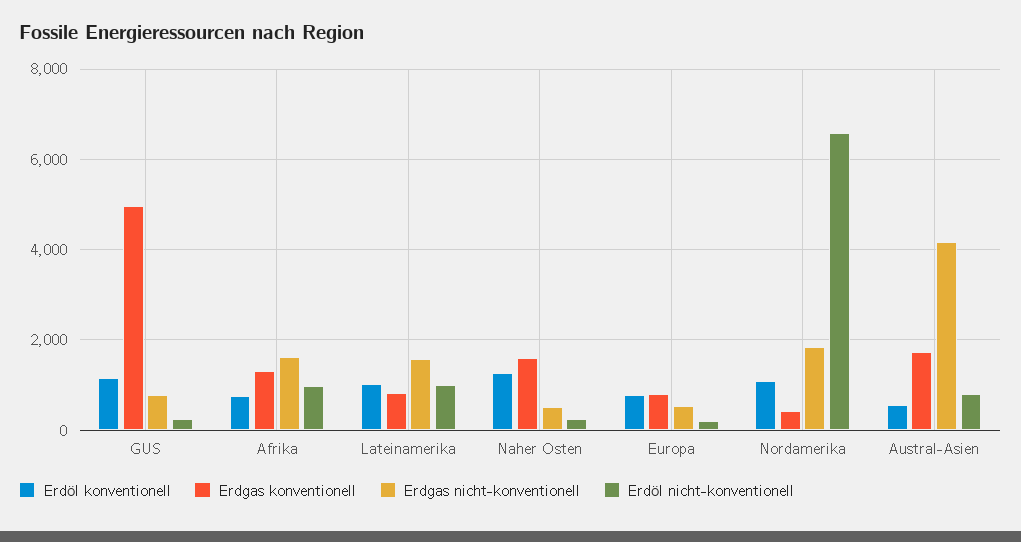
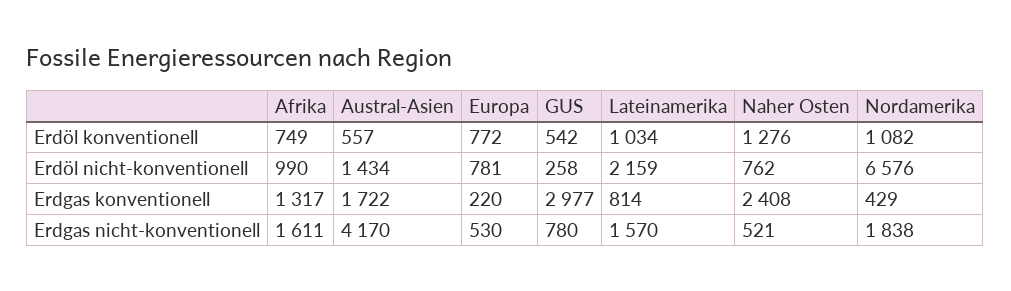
Erdöl konventionell, GUS: 1200 -> 542
Erdgas konventionell, GUS: 5000 -> 2977
Erdöl nicht-konventionell, Lateinamerika: 1000 -> 2159
Erdgas konventionell, Naher Osten: 1600 -> 2408
Erdöl nicht-konventionell, Naher Osten: 200 -> 762
Erdgas konventionell, Europa: 800 -> 220
Erdöl nicht-konventionell, Europa: 200 -> 781
Erdöl nicht-konventionell, Austral-Asien: 800 -> 1434

